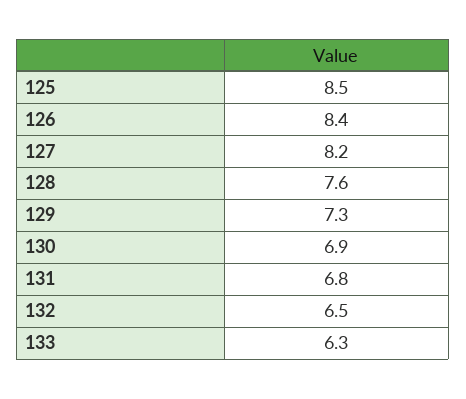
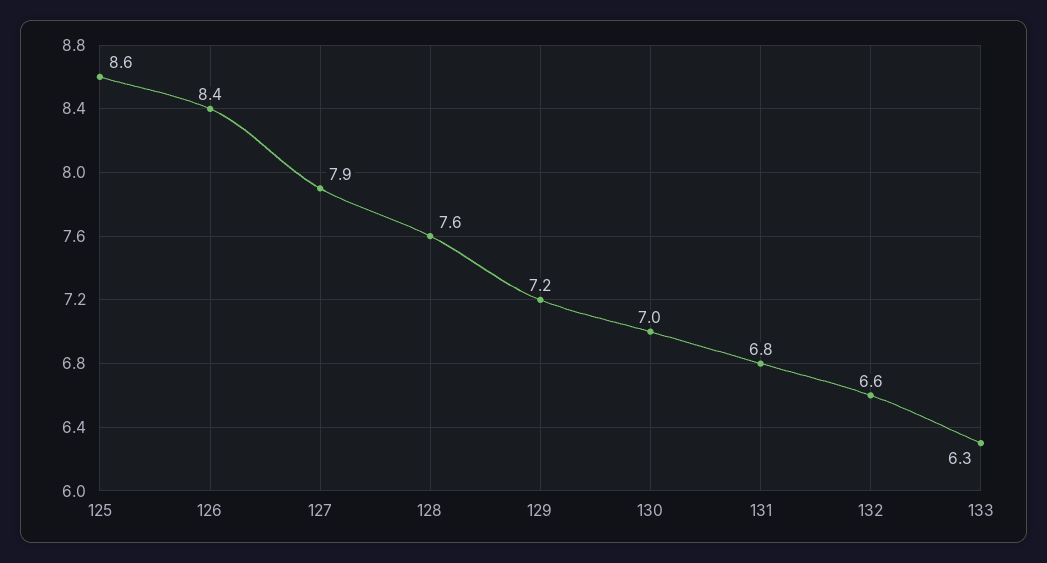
125: 8.5 -> 8.6
127: 8.2 -> 7.9
129: 7.3 -> 7.2
130: 6.9 -> 7
132: 6.5 -> 6.6

